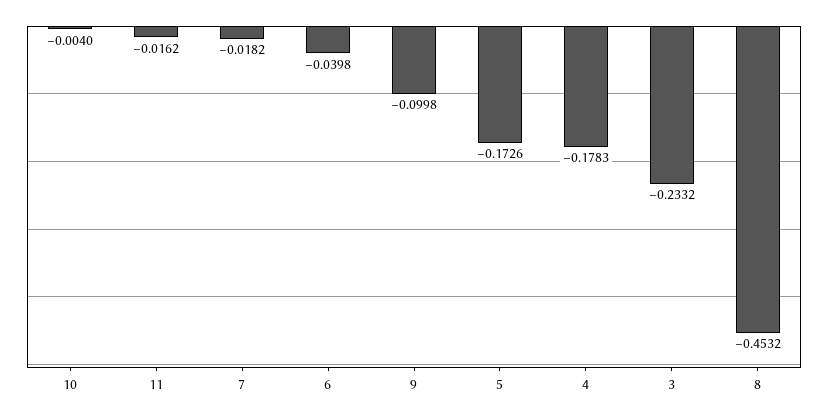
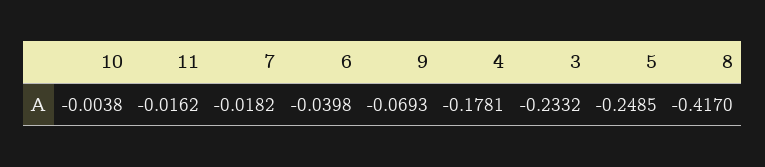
10: -0.004 -> -0.0038
9: -0.0998 -> -0.0693
5: -0.1726 -> -0.2485
4: -0.1783 -> -0.1781
8: -0.4532 -> -0.417

